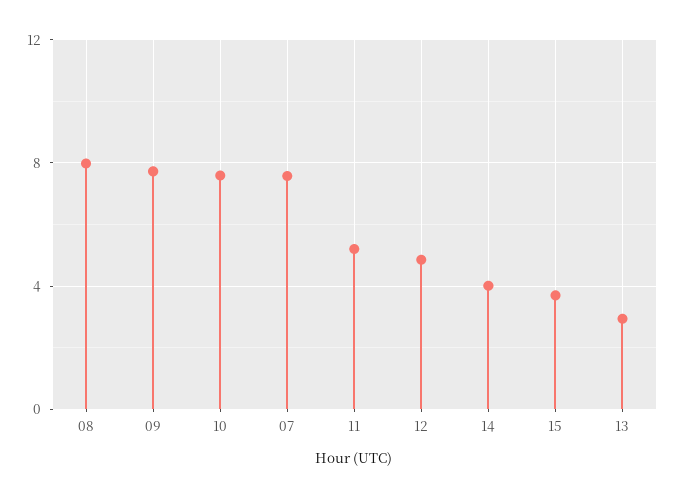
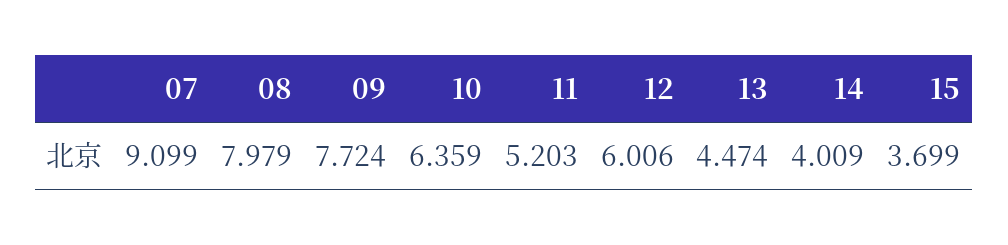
10: 7.5 -> 6.359
07: 7.5 -> 9.099
12: 5 -> 6.006
13: 3 -> 4.474

